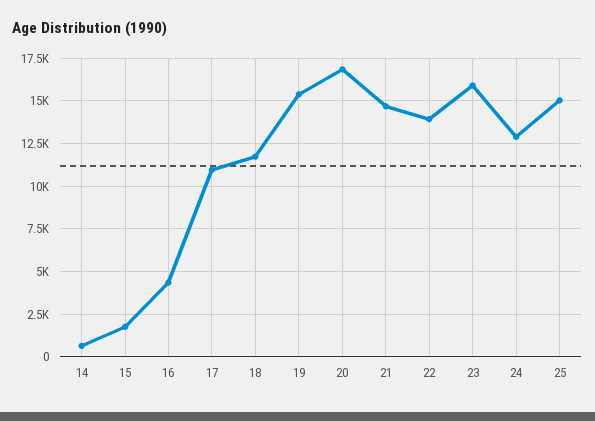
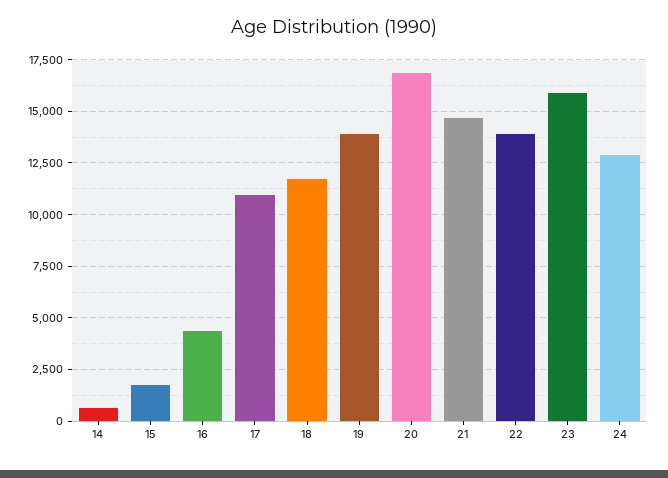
19: 15500 -> 14000
25: 15000 -> none

